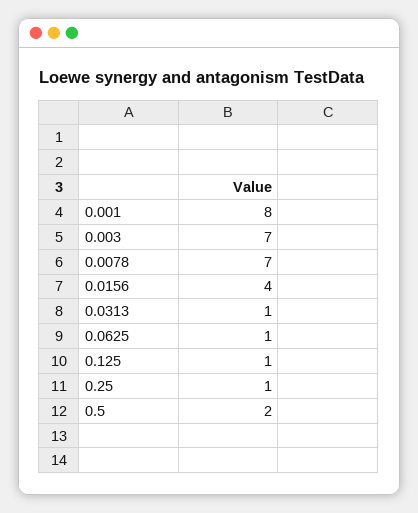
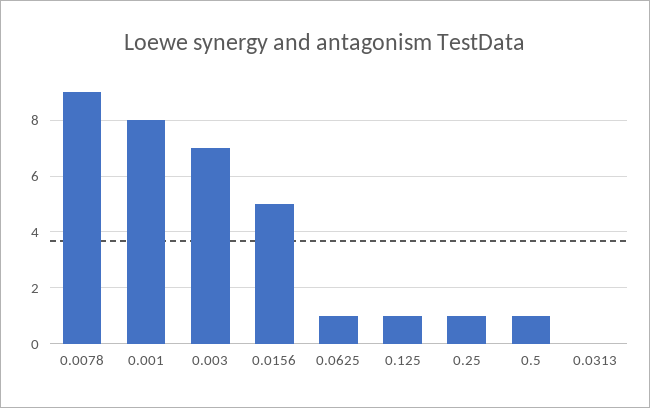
0.0078: 7 -> 9
0.0156: 4 -> 5
0.0313: 1 -> 0
0.5: 2 -> 1

